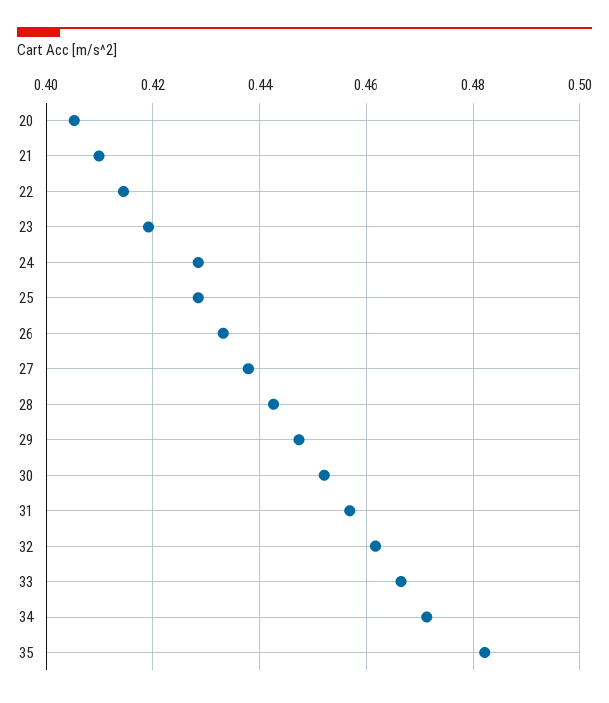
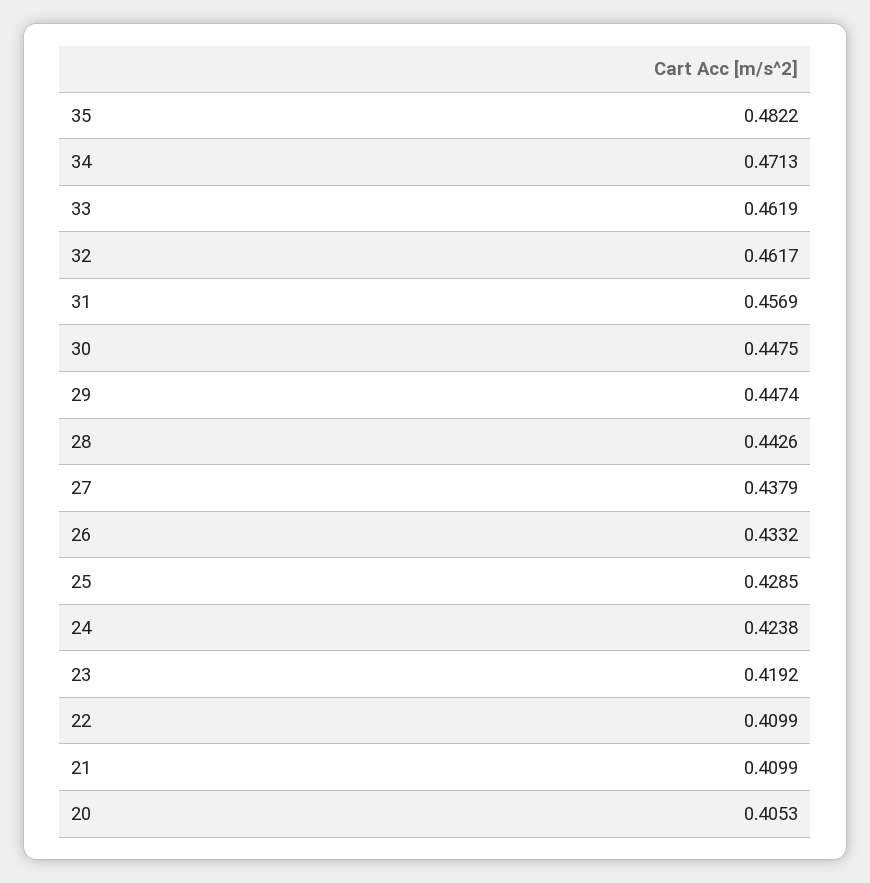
22: 0.414 -> 0.4099
24: 0.428 -> 0.4238
30: 0.452 -> 0.4475
33: 0.466 -> 0.4619

